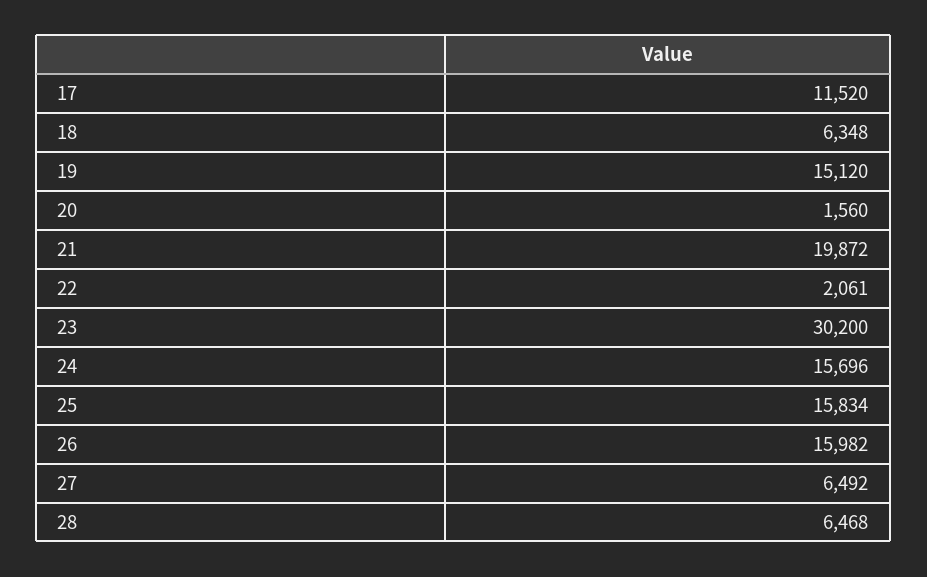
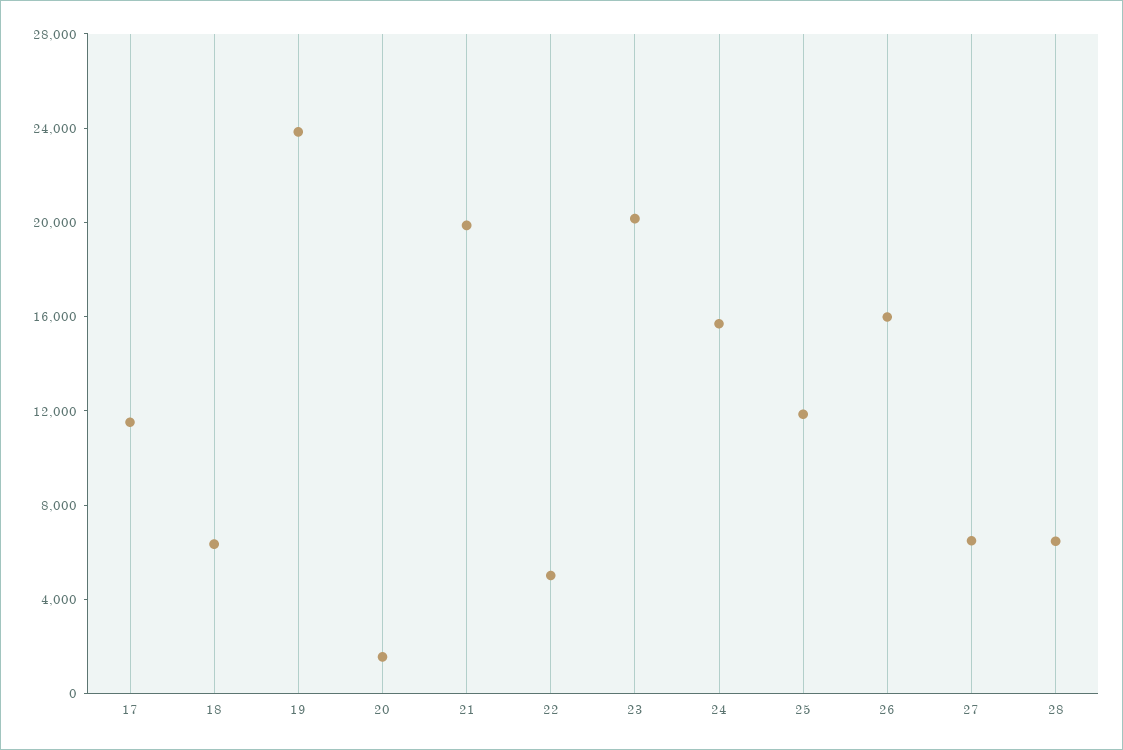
19: 15120 -> 24000
22: 2061 -> 5000
23: 30200 -> 20000
25: 15834 -> 12000

